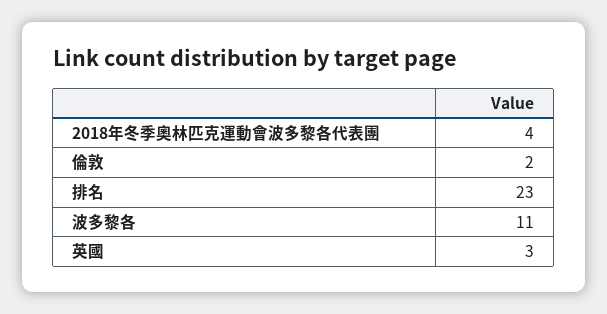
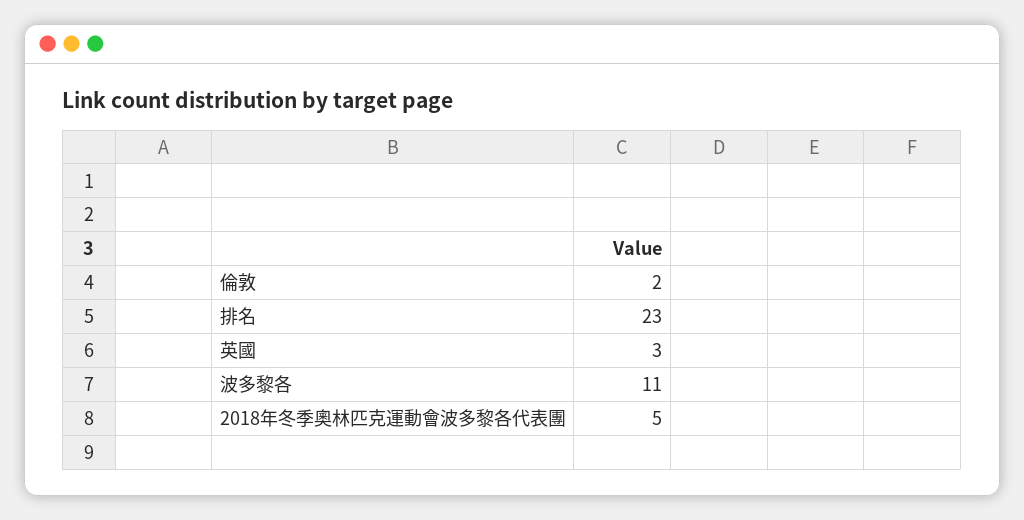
2018年冬季奧林匹克運動會波多黎各代表團: 4 -> 5

